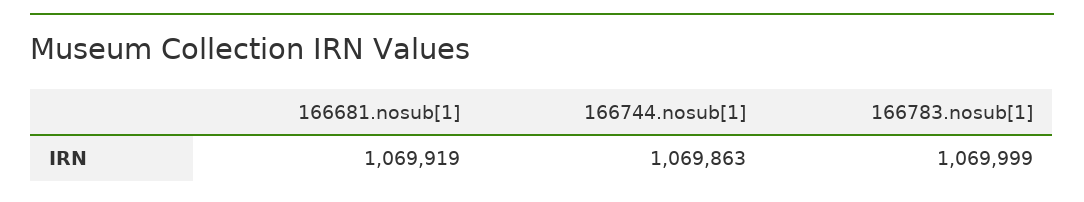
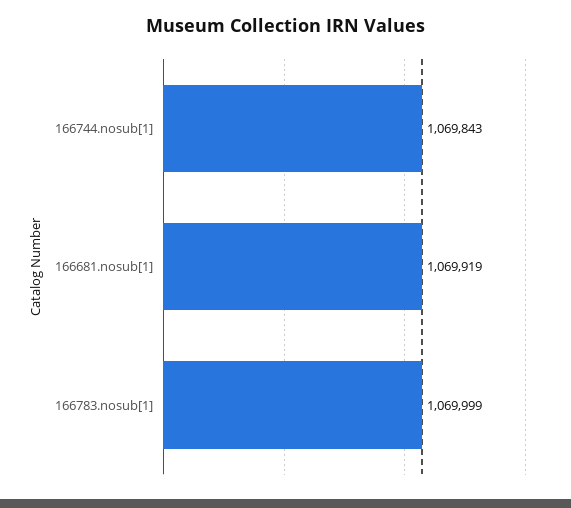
166744.nosub[1]: 1069863 -> 1069843

